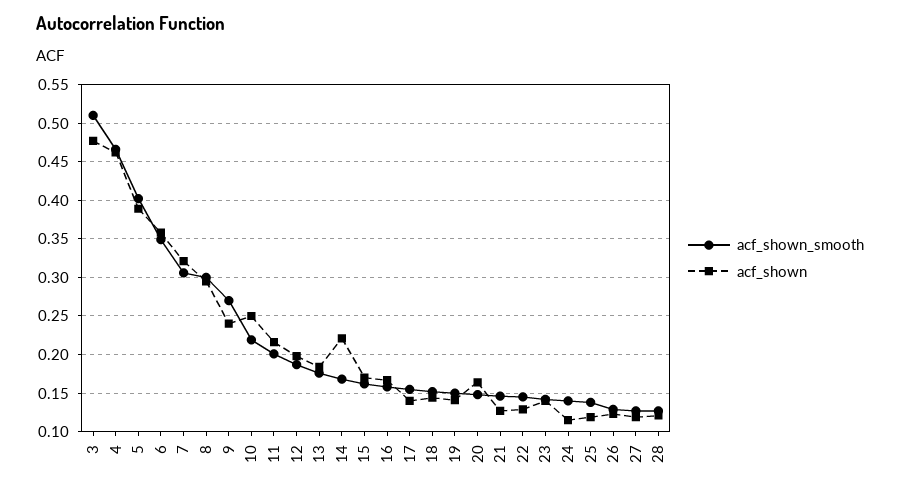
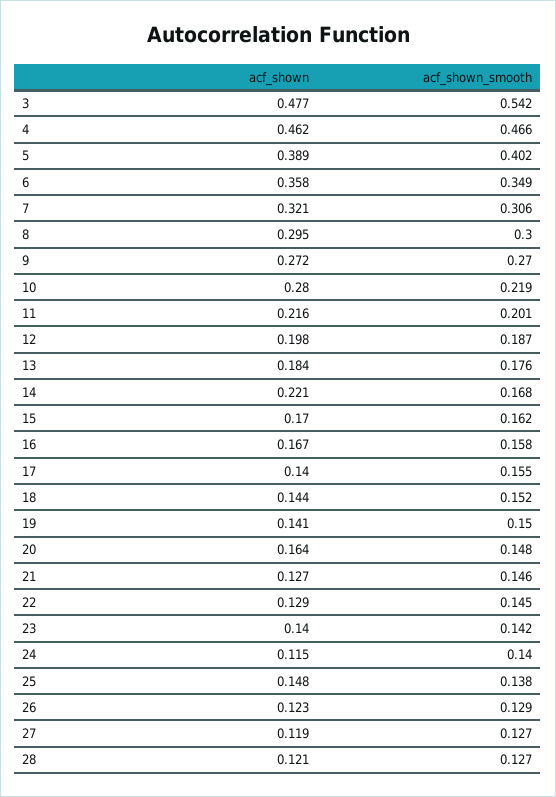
acf_shown_smooth, 3: 0.51 -> 0.542
acf_shown, 9: 0.24 -> 0.272
acf_shown, 10: 0.25 -> 0.28
acf_shown, 25: 0.12 -> 0.148

